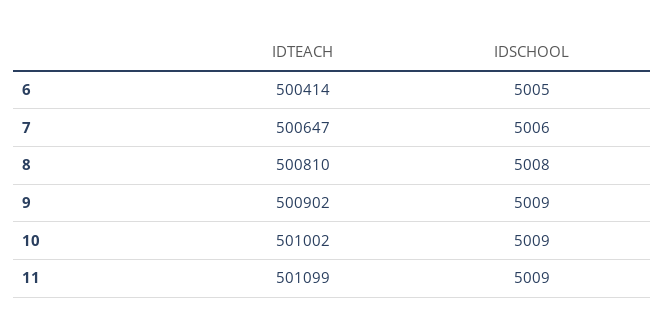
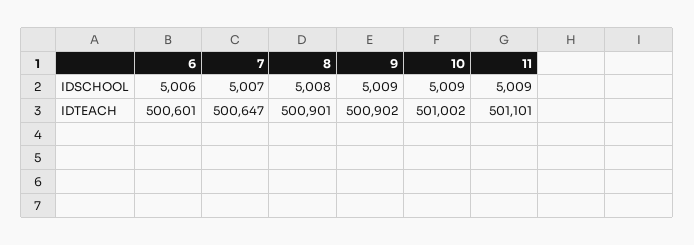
IDTEACH, 6: 500414 -> 500601
IDSCHOOL, 6: 5005 -> 5006
IDSCHOOL, 7: 5006 -> 5007
IDTEACH, 8: 500810 -> 500901
IDTEACH, 11: 501099 -> 501101

